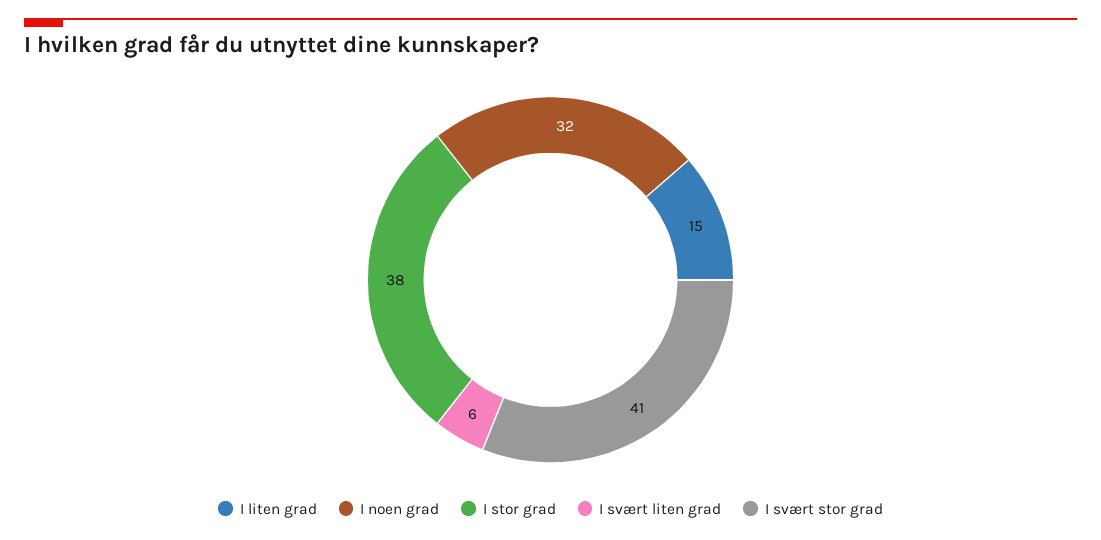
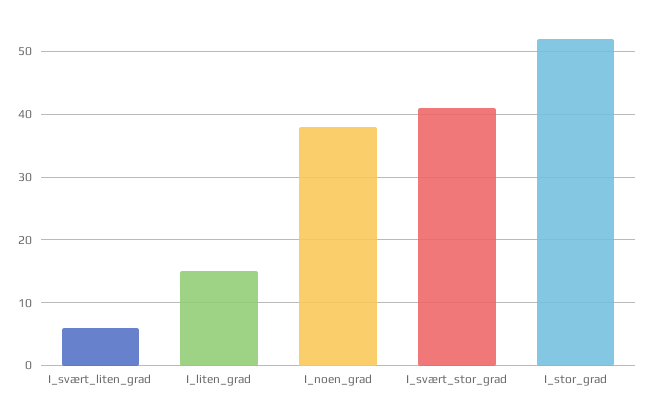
I noen grad: 32 -> 38
I stor grad: 38 -> 52

